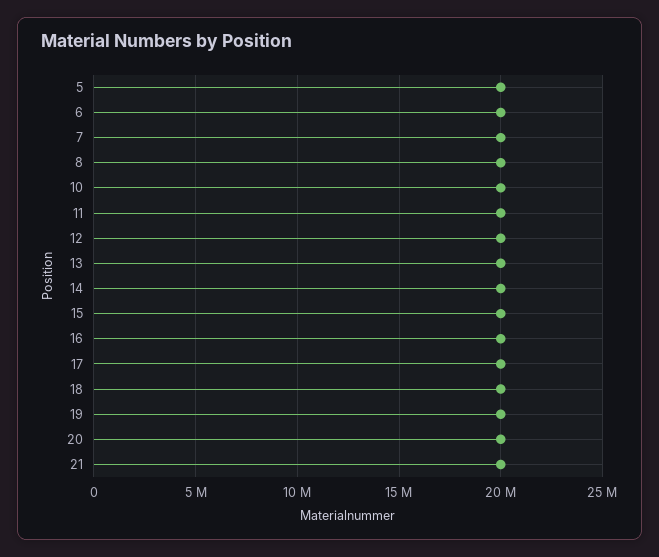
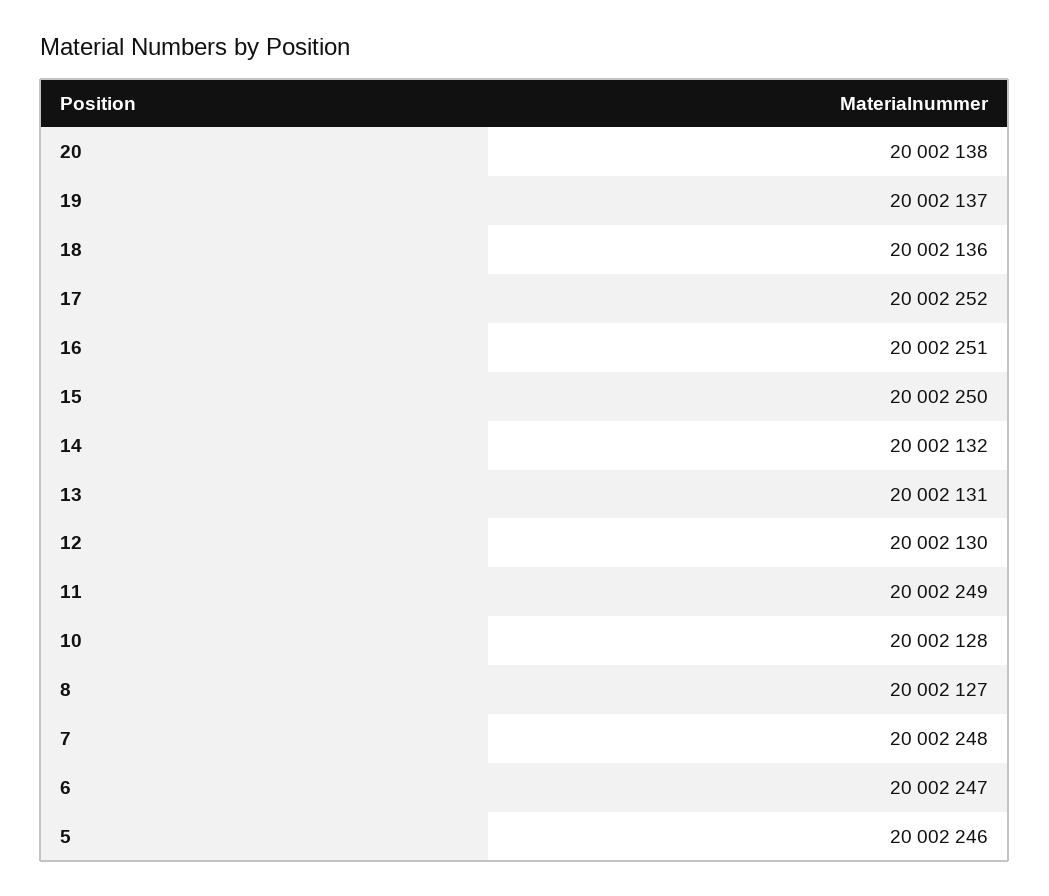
21: 20000000 -> none

